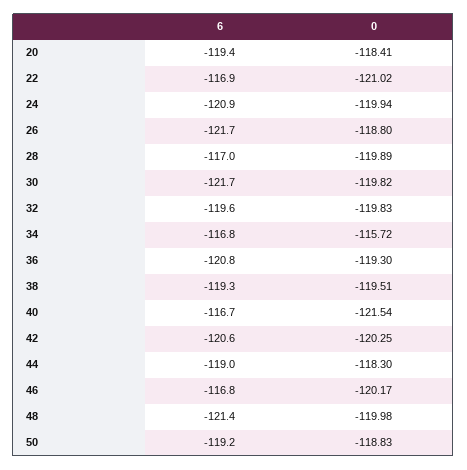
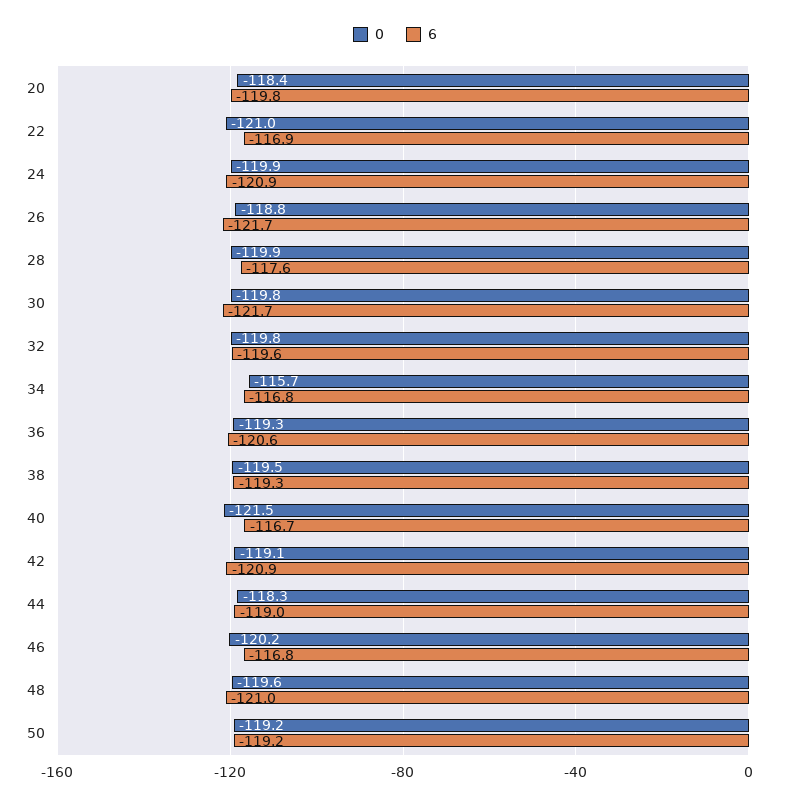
6, 20: -119.4 -> -119.8
6, 28: -117 -> -117.6
6, 36: -120.8 -> -120.6
6, 42: -120.6 -> -120.9
0, 42: -120.25 -> -119.1
6, 48: -121.4 -> -121
0, 48: -119.98 -> -119.6
0, 50: -118.83 -> -119.2

